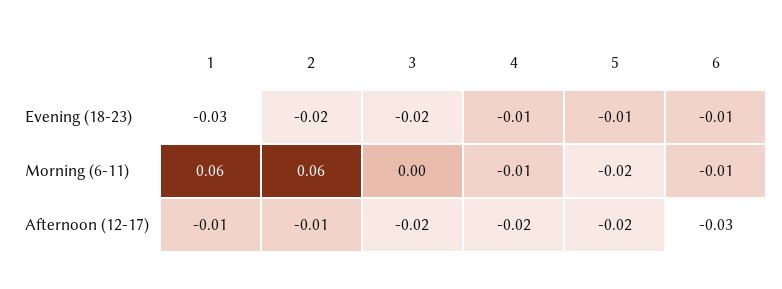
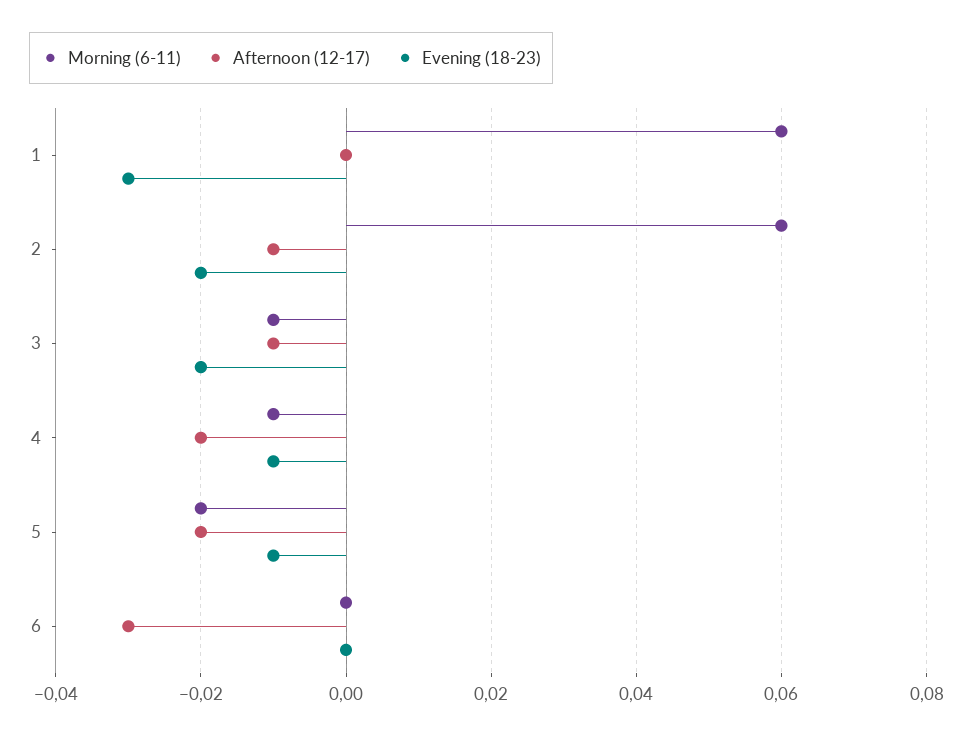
Evening (18-23), 6: -0.01 -> 0
Morning (6-11), 3: 0 -> -0.01
Morning (6-11), 6: -0.01 -> 0
Afternoon (12-17), 1: -0.01 -> 0
Afternoon (12-17), 3: -0.02 -> -0.01

